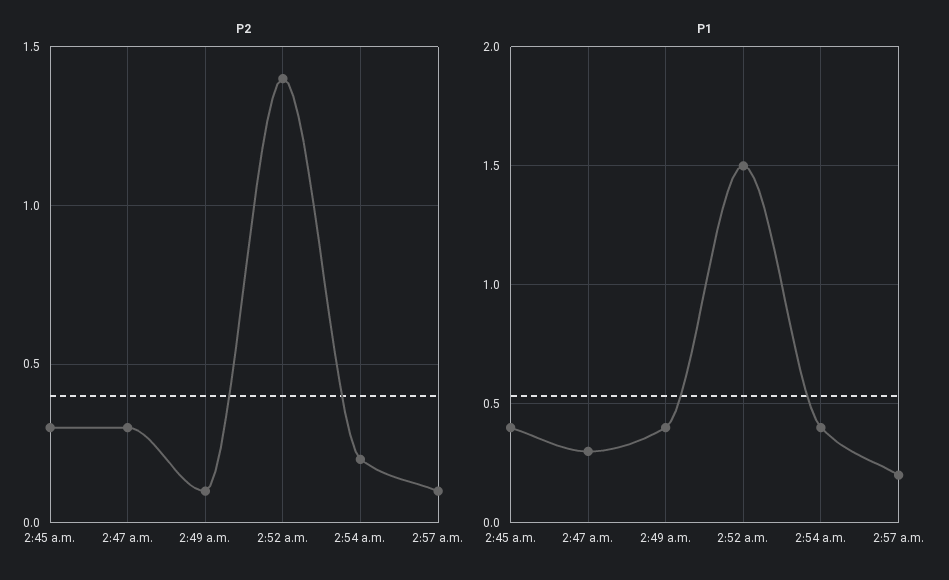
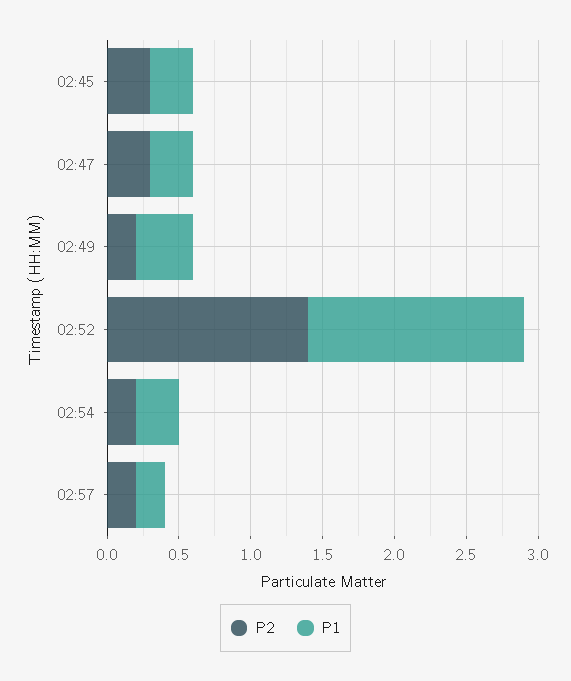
P2, 2:49 a.m.: 0.1 -> 0.2
P2, 2:57 a.m.: 0.1 -> 0.2
P1, 2:45 a.m.: 0.4 -> 0.3
P1, 2:54 a.m.: 0.4 -> 0.3

